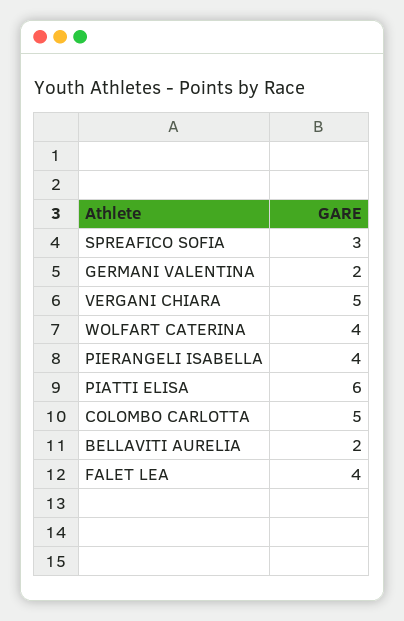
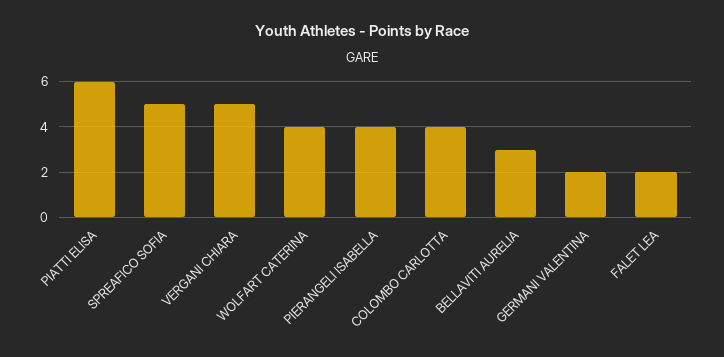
SPREAFICO SOFIA: 3 -> 5
COLOMBO CARLOTTA: 5 -> 4
BELLAVITI AURELIA: 2 -> 3
FALET LEA: 4 -> 2

